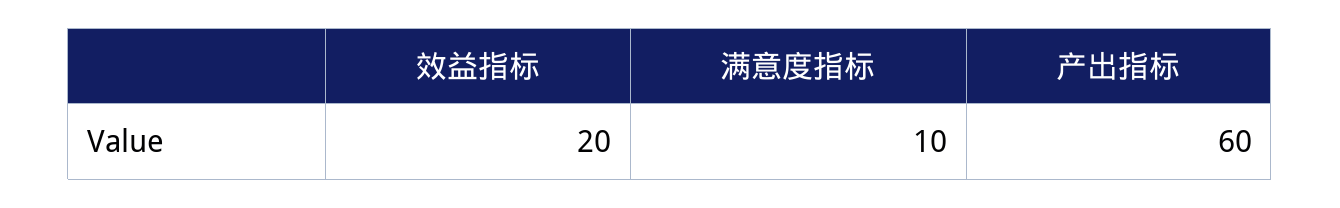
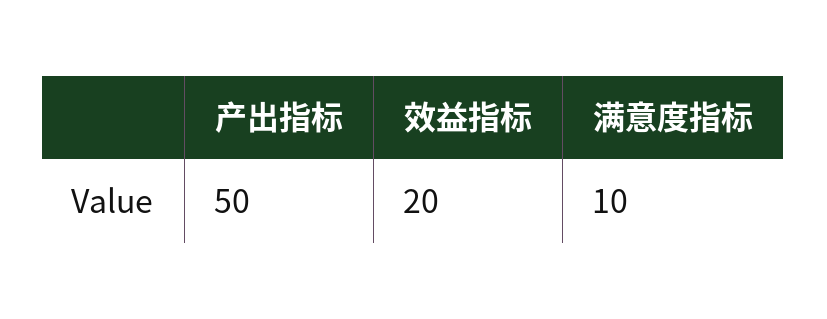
产出指标: 60 -> 50

